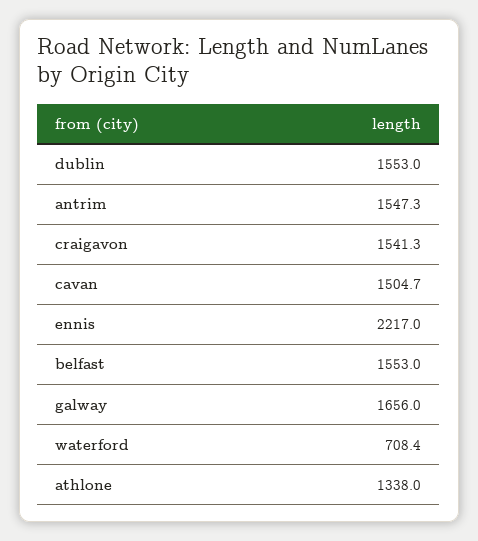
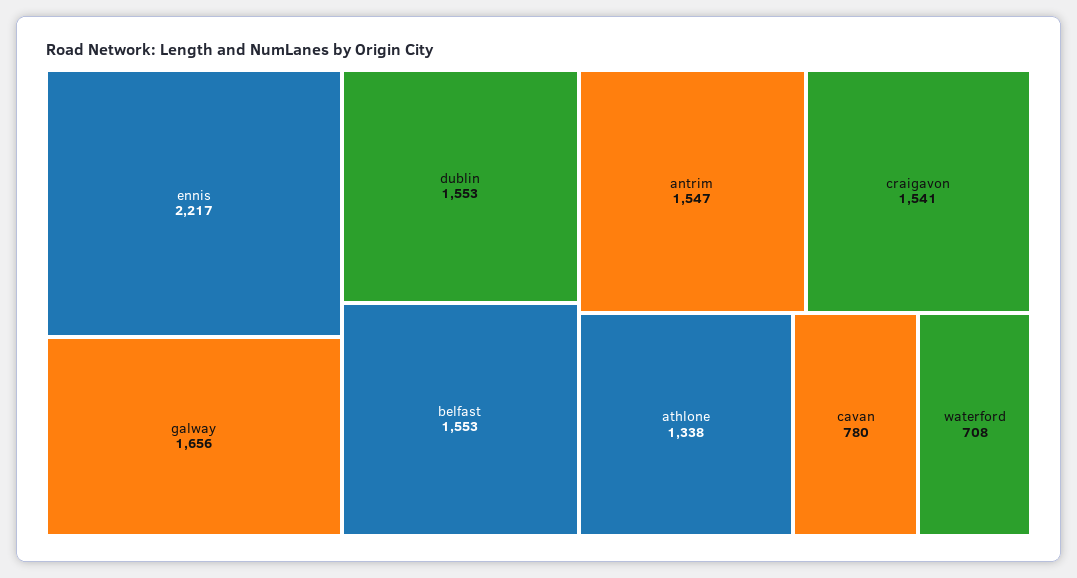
cavan: 1504.7 -> 780

